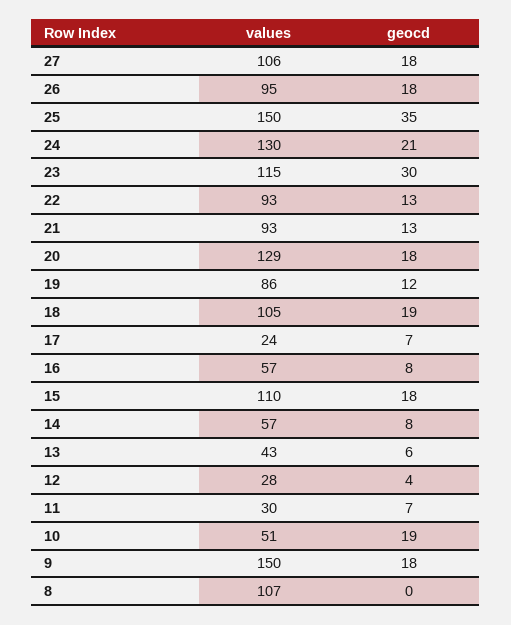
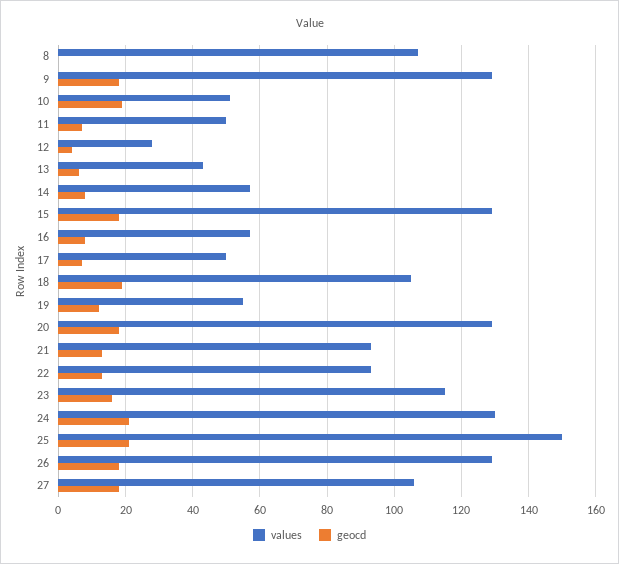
values, 26: 95 -> 130
geocd, 25: 35 -> 20
geocd, 23: 30 -> 15
values, 19: 86 -> 55
values, 17: 24 -> 50
values, 15: 110 -> 130
values, 11: 30 -> 50
values, 9: 150 -> 130

